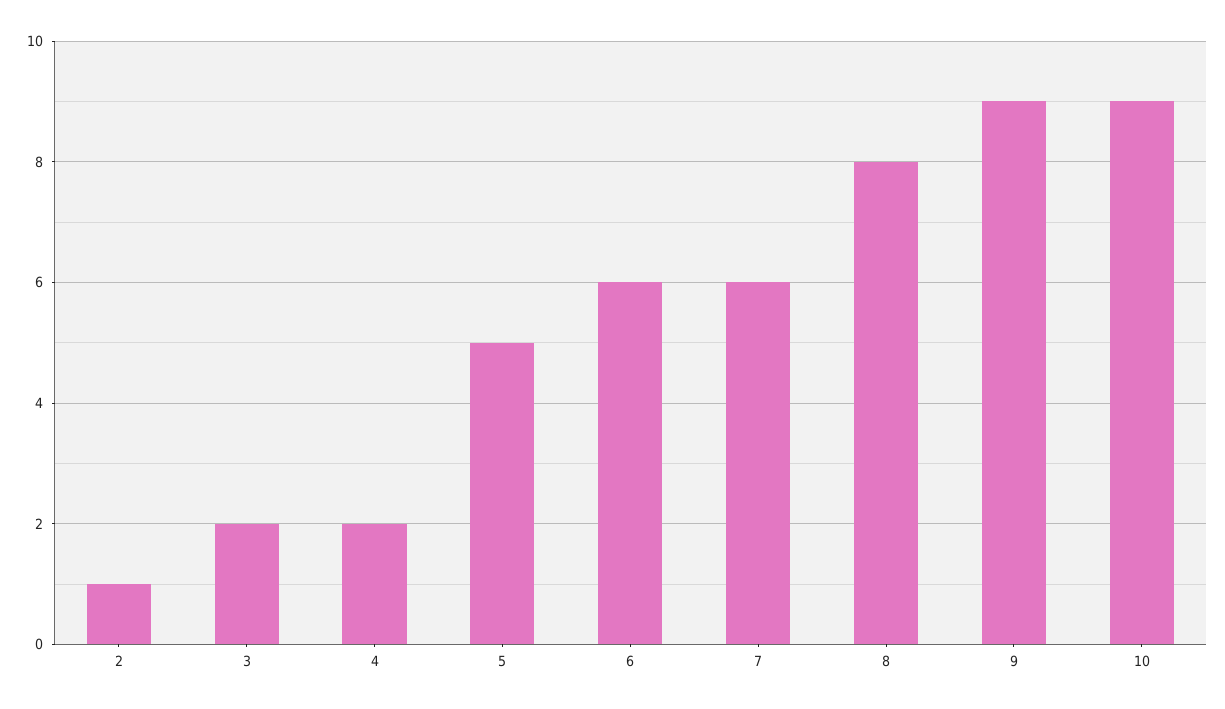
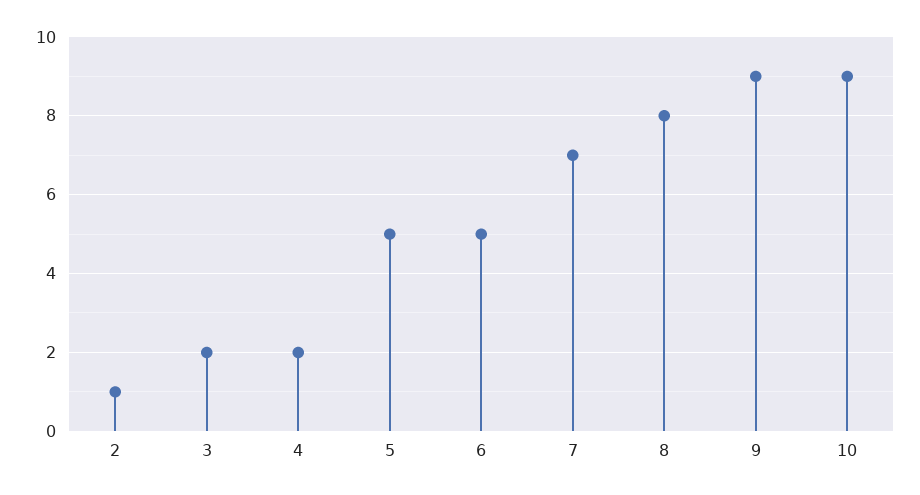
6: 6 -> 5
7: 6 -> 7

